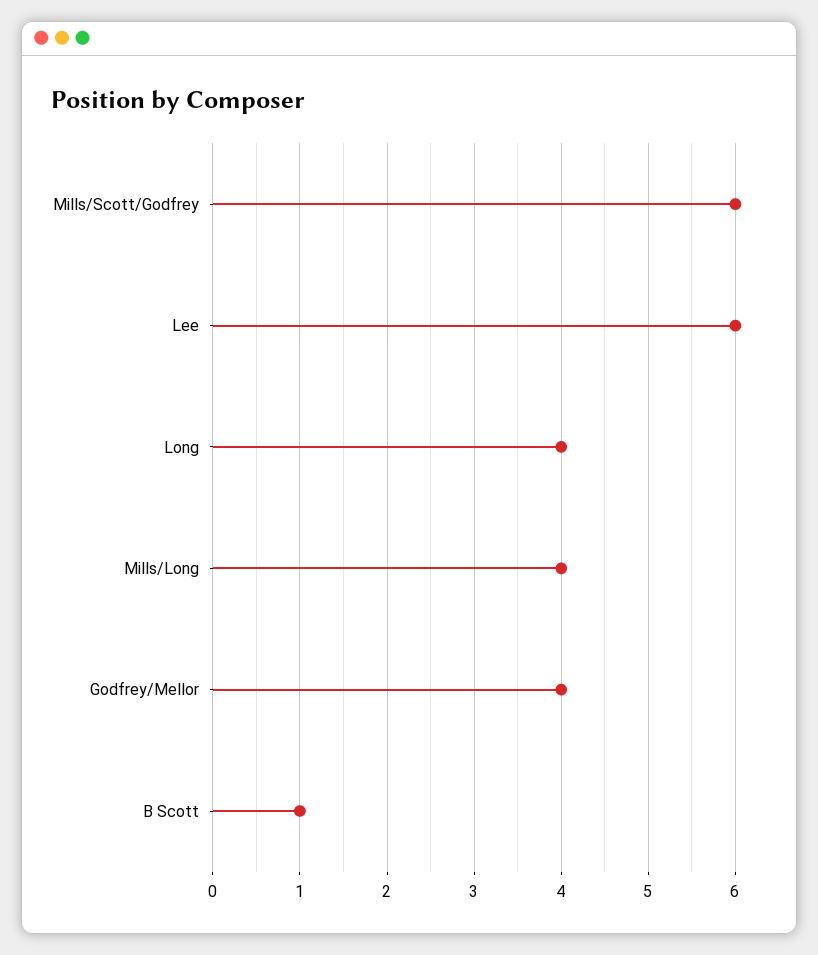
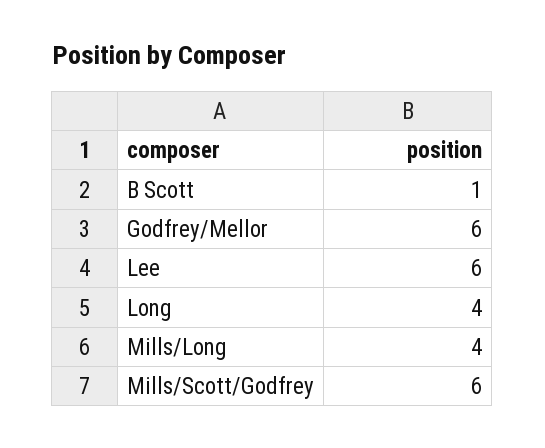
Godfrey/Mellor: 4 -> 6

